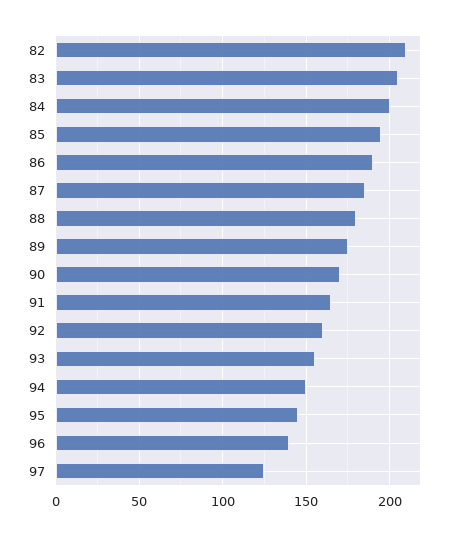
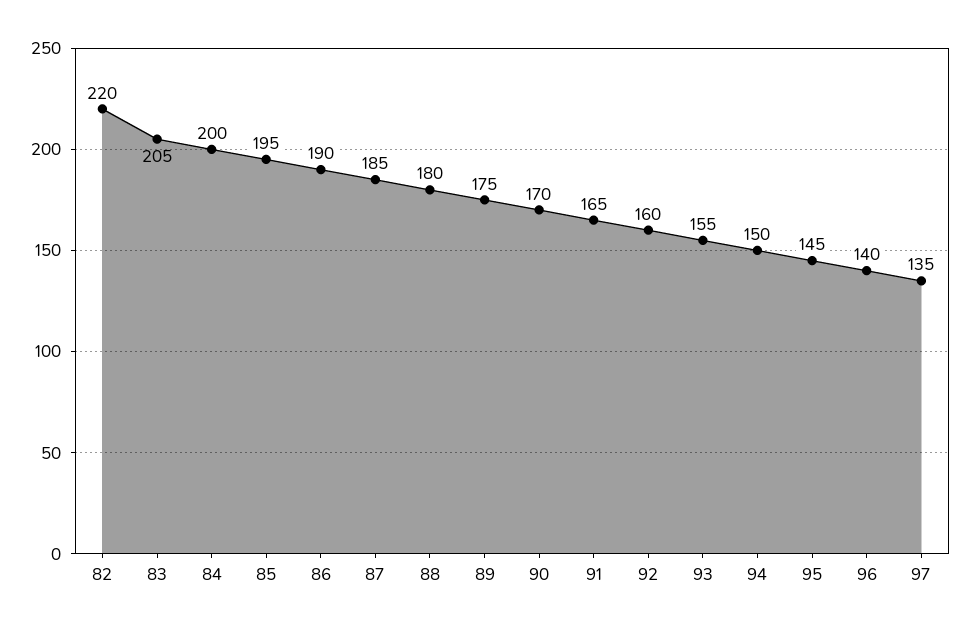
82: 210 -> 220
97: 125 -> 135

